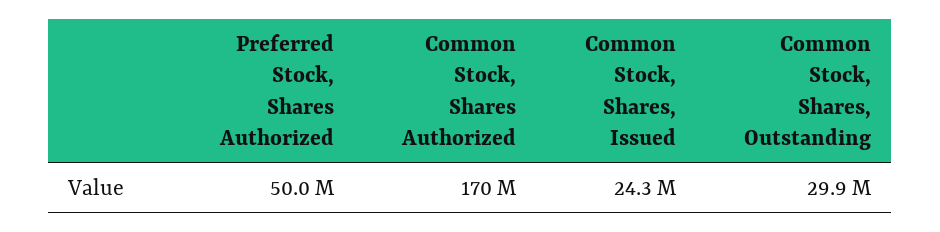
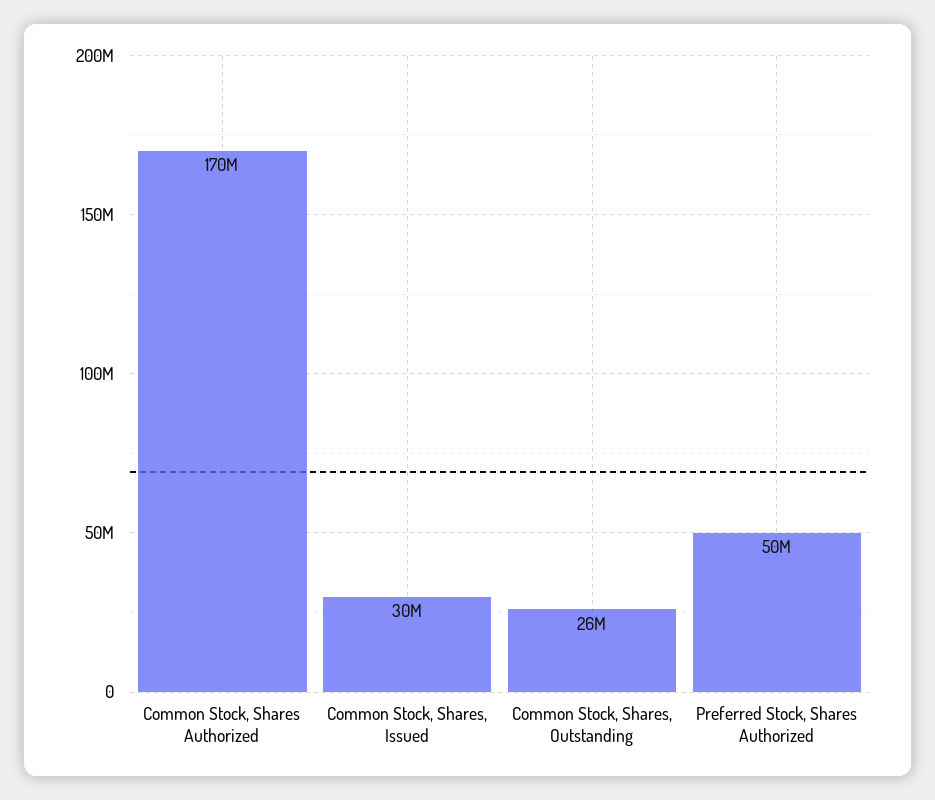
Common Stock, Shares, Issued: 24300000 -> 30000000
Common Stock, Shares, Outstanding: 29900000 -> 26000000

